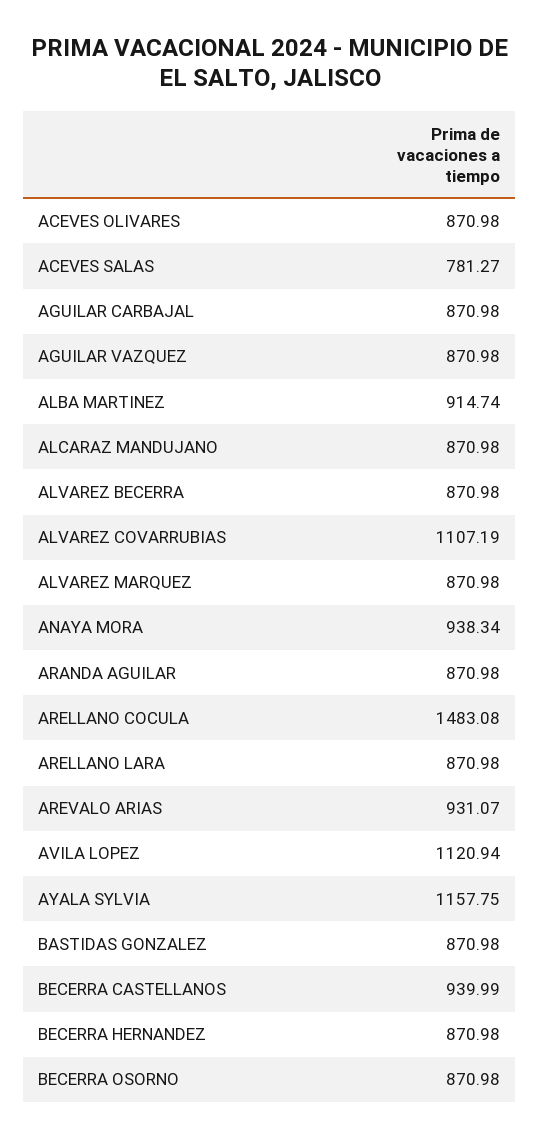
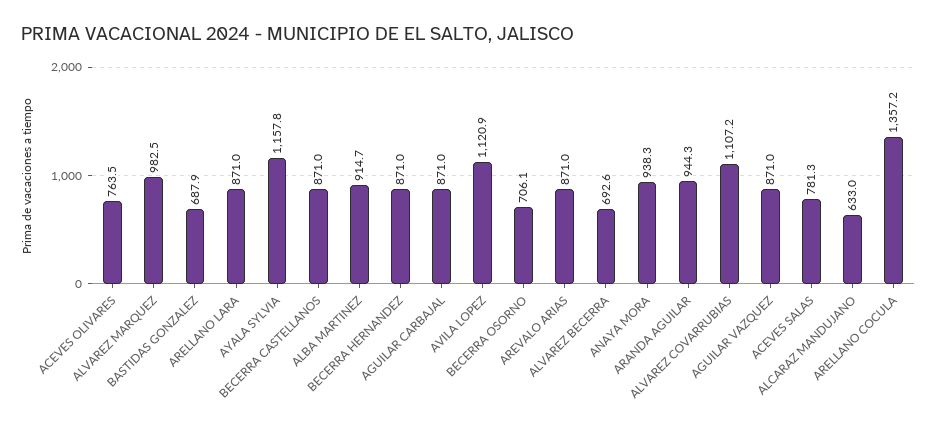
ACEVES OLIVARES: 870.98 -> 763.5
ALCARAZ MANDUJANO: 870.98 -> 633
ALVAREZ BECERRA: 870.98 -> 692.6
ALVAREZ MARQUEZ: 870.98 -> 982.5
ARANDA AGUILAR: 870.98 -> 944.3
ARELLANO COCULA: 1483.08 -> 1357.2
AREVALO ARIAS: 931.07 -> 871
BASTIDAS GONZALEZ: 870.98 -> 687.9
BECERRA CASTELLANOS: 939.99 -> 871
BECERRA OSORNO: 870.98 -> 706.1

